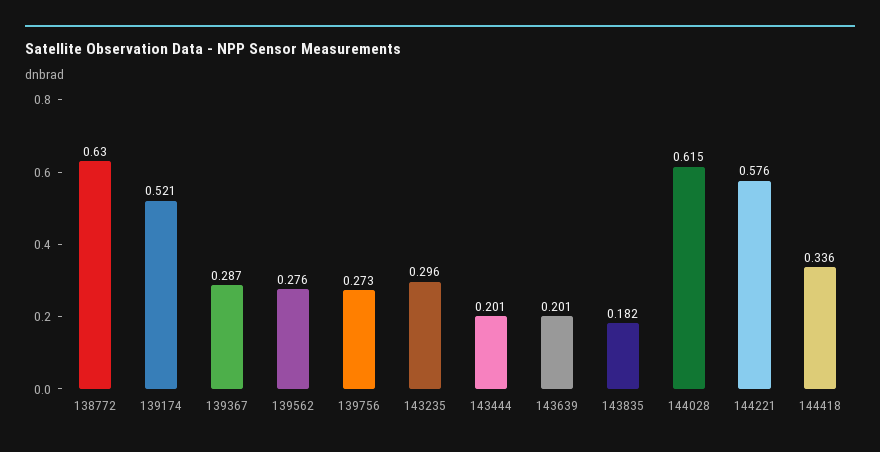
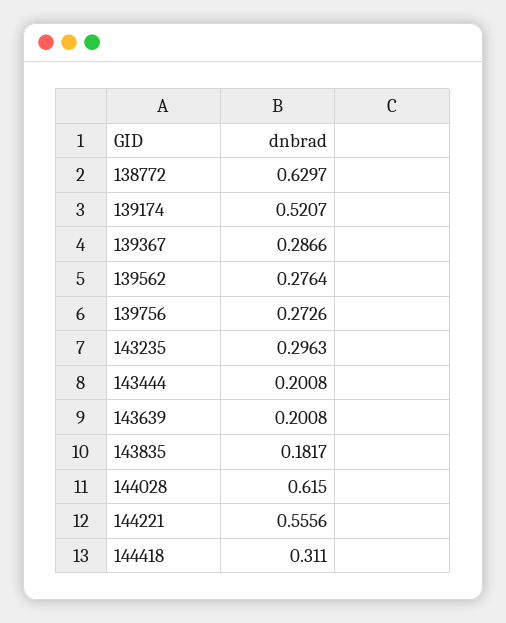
144221: 0.576 -> 0.5556
144418: 0.336 -> 0.311

